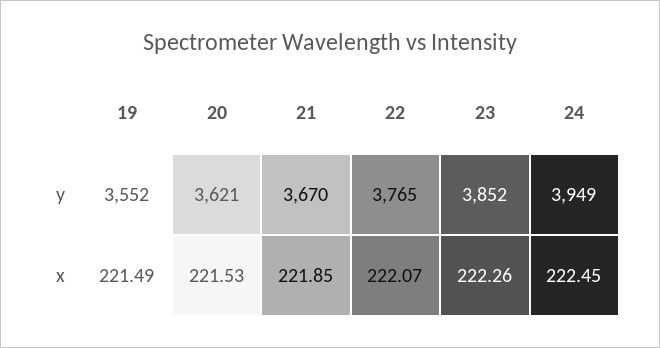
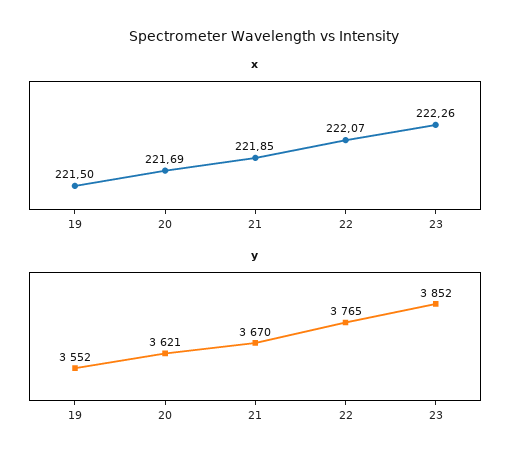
y, 24: 3949 -> none
x, 19: 221.49 -> 221.5
x, 20: 221.53 -> 221.69
x, 24: 222.45 -> none

